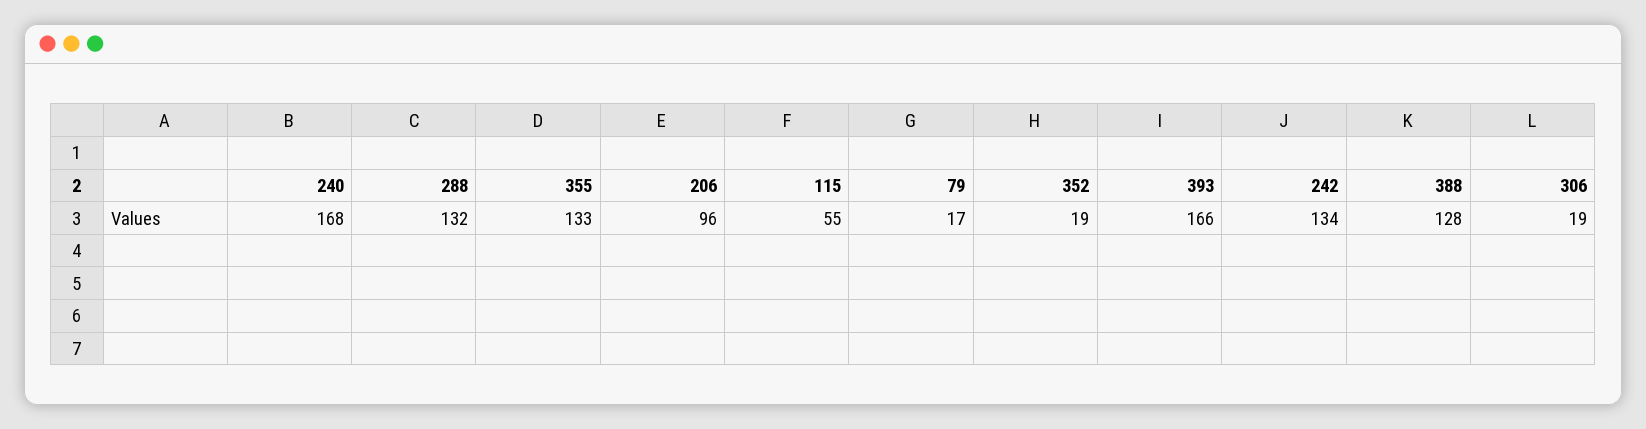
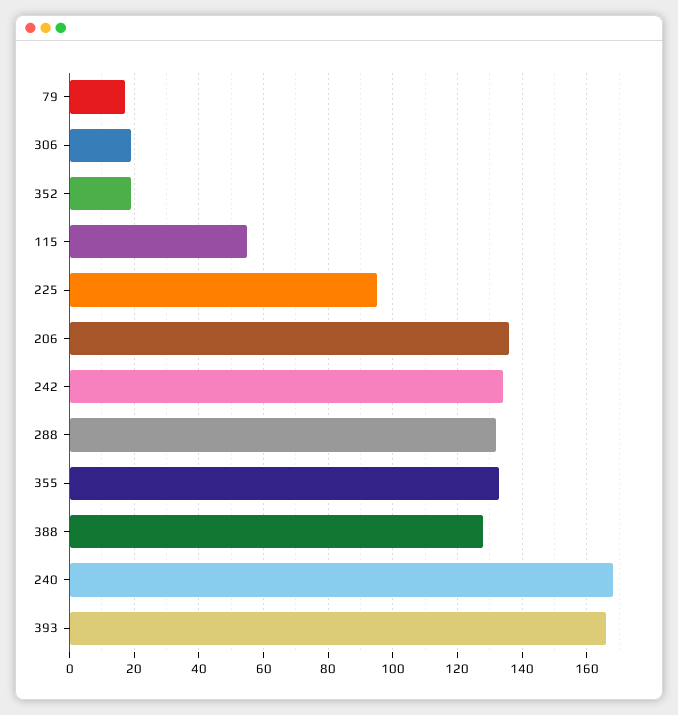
206: 96 -> 135
225: none -> 95

